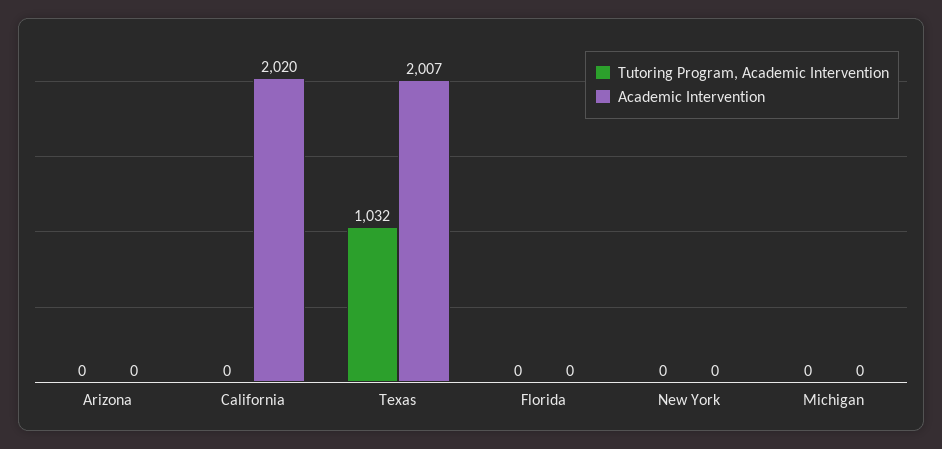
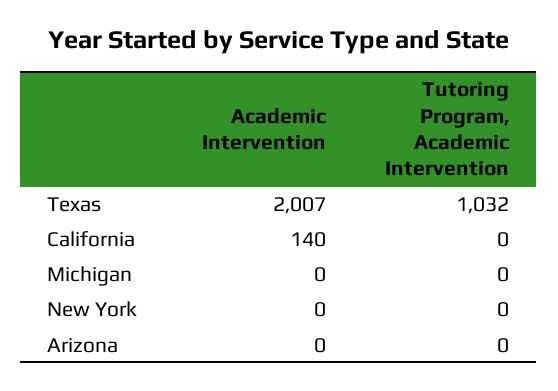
Academic Intervention, California: 2020 -> 140
Tutoring Program, Academic Intervention, Florida: 0 -> none
Academic Intervention, Florida: 0 -> none

